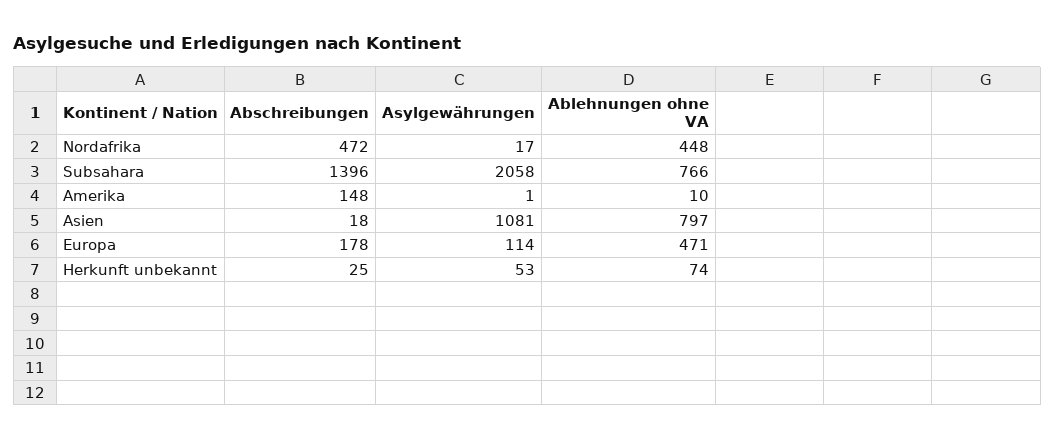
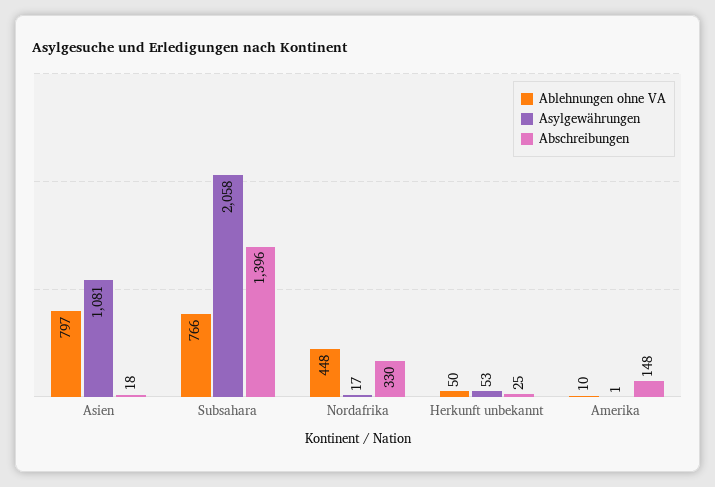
Abschreibungen, Nordafrika: 472 -> 330
Abschreibungen, Europa: 178 -> none
Asylgewährungen, Europa: 114 -> none
Ablehnungen ohne VA, Europa: 471 -> none
Ablehnungen ohne VA, Herkunft unbekannt: 74 -> 50

